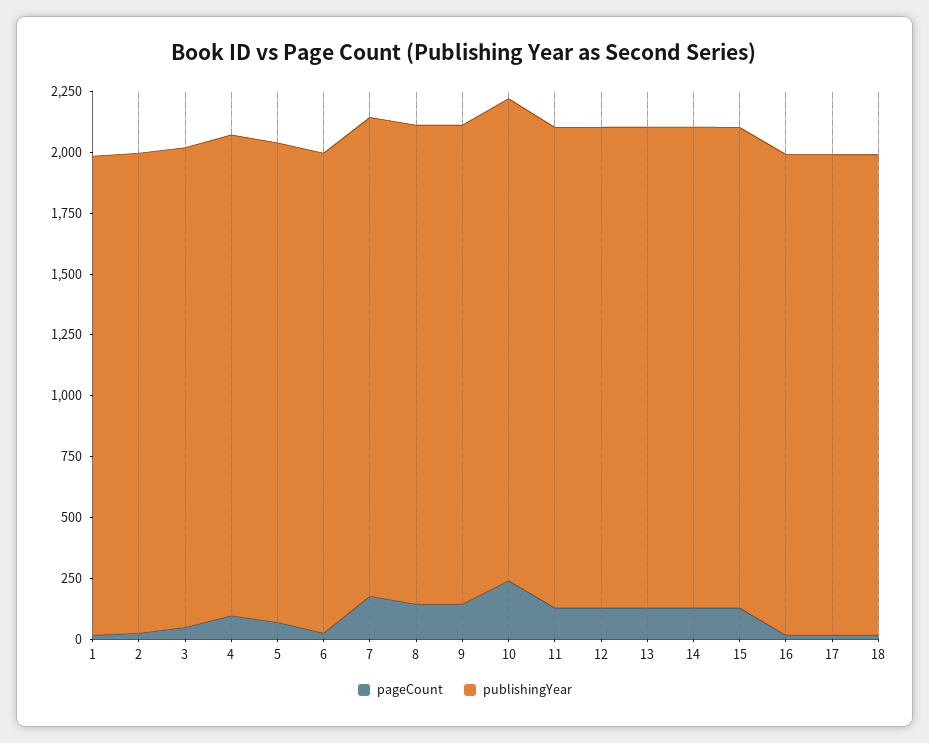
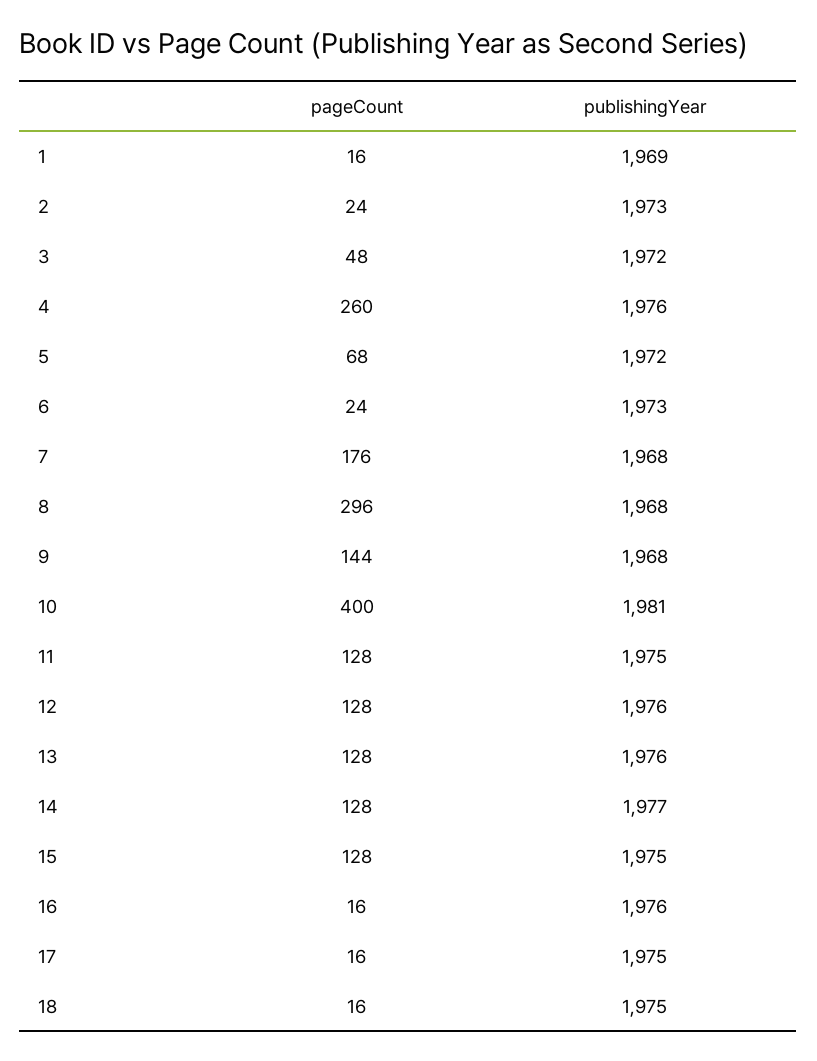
pageCount, 4: 100 -> 260
pageCount, 8: 150 -> 296
pageCount, 10: 250 -> 400

